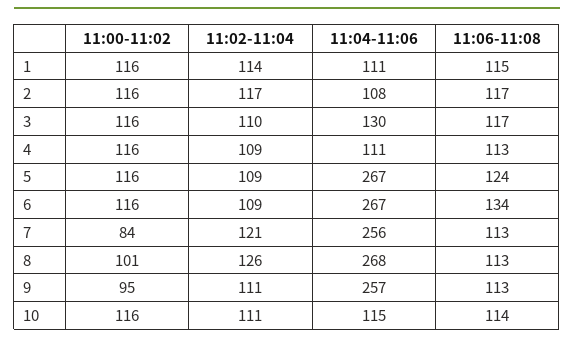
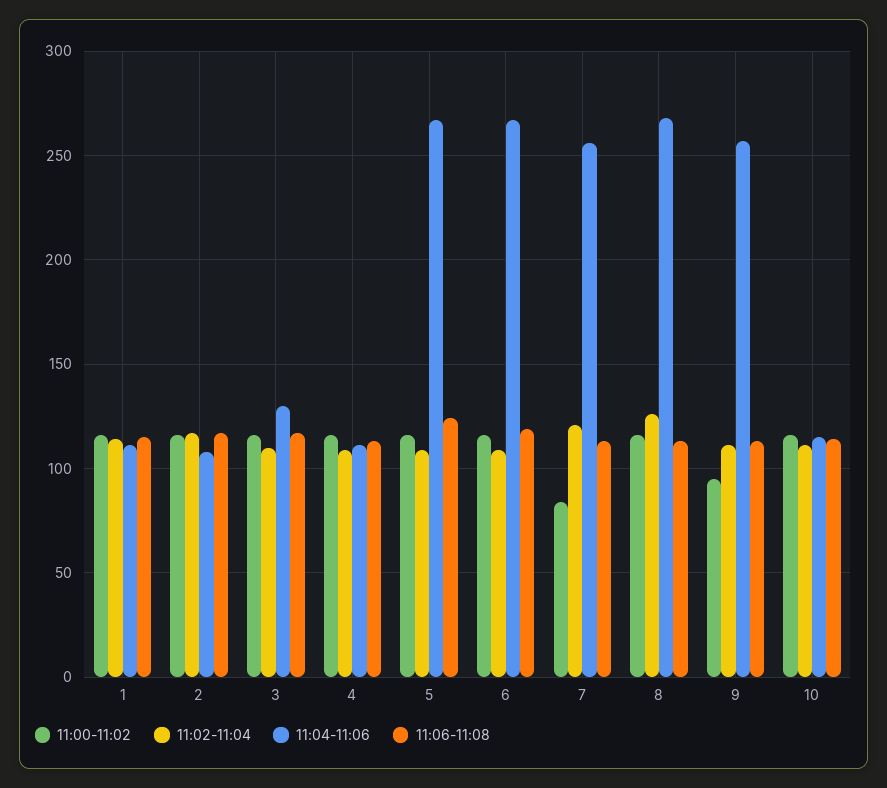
11:06-11:08, 6: 134 -> 120
11:00-11:02, 8: 101 -> 115

